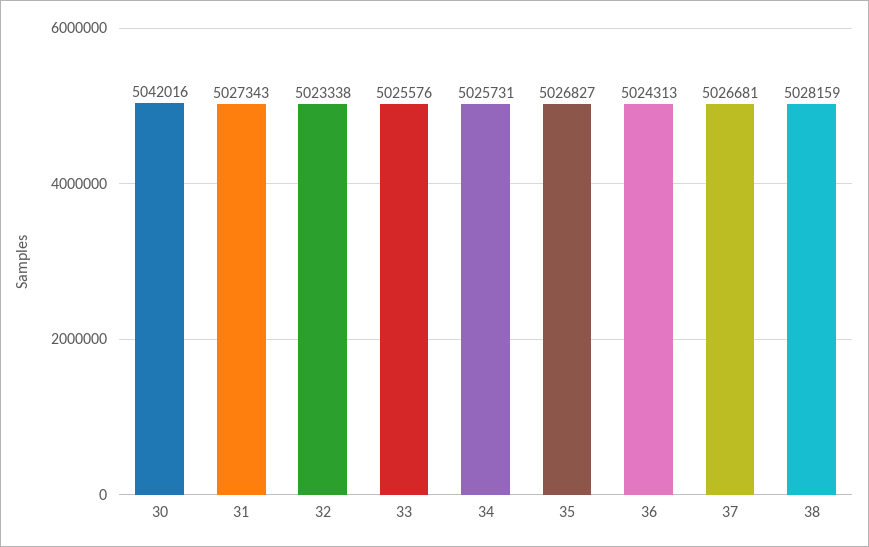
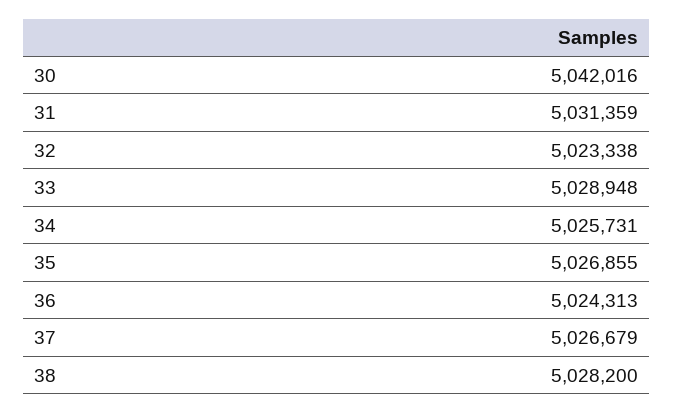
31: 5027343 -> 5031359
33: 5025576 -> 5028948
35: 5026827 -> 5026855
37: 5026681 -> 5026679
38: 5028159 -> 5028200

